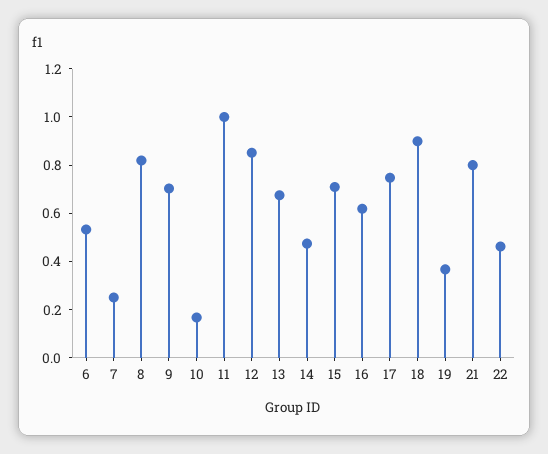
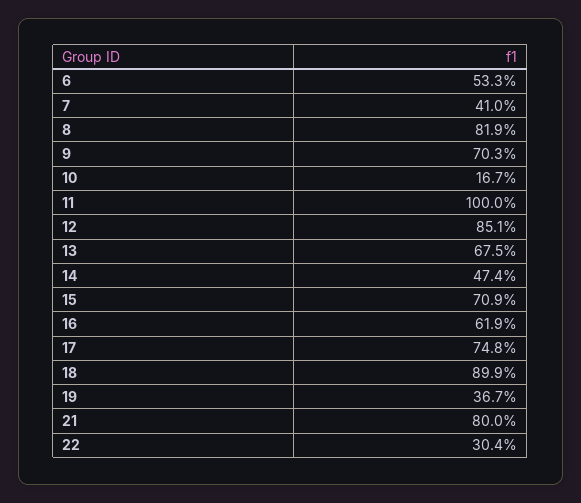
7: 0.25 -> 0.41
22: 0.45 -> 0.304

